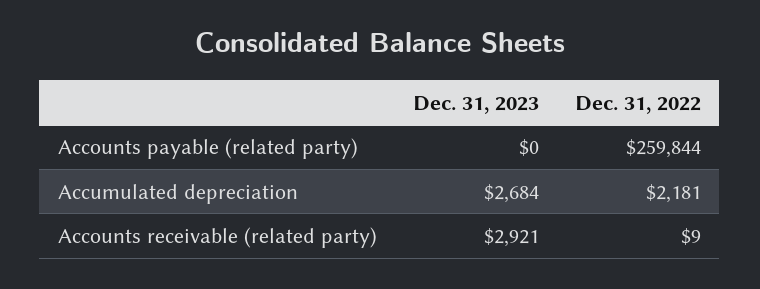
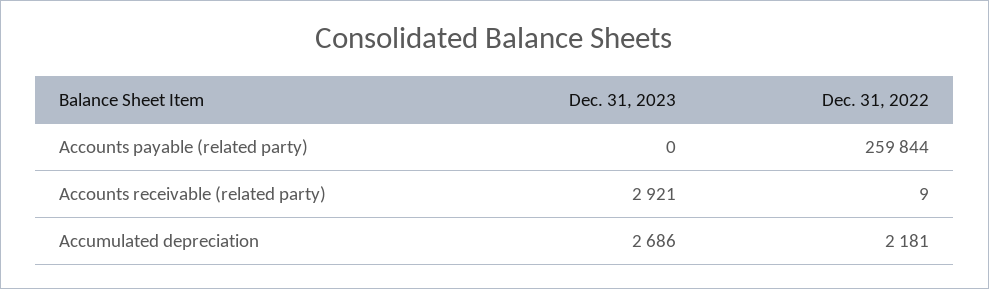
Dec. 31, 2023, Accumulated depreciation: 2684 -> 2686

